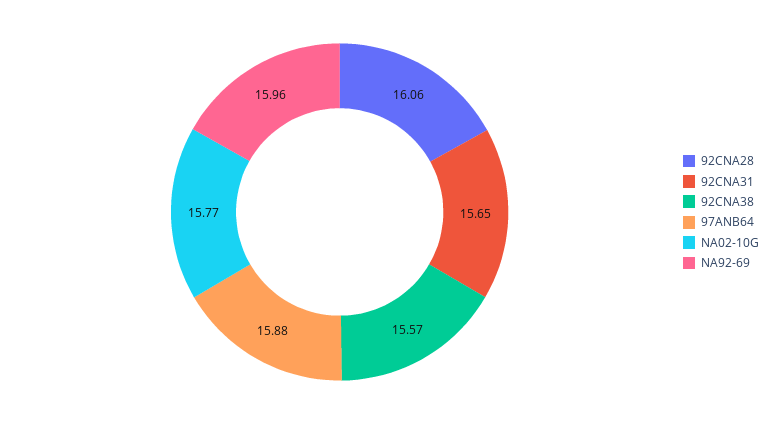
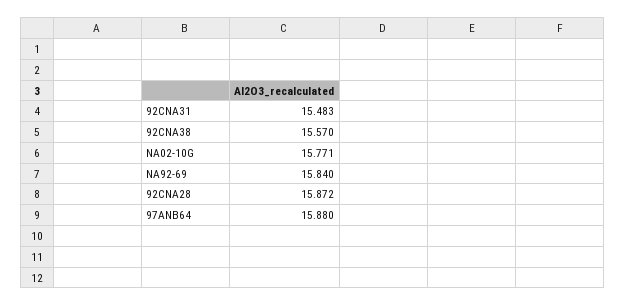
92CNA28: 16.06 -> 15.872
92CNA31: 15.65 -> 15.483
NA92-69: 15.96 -> 15.84

